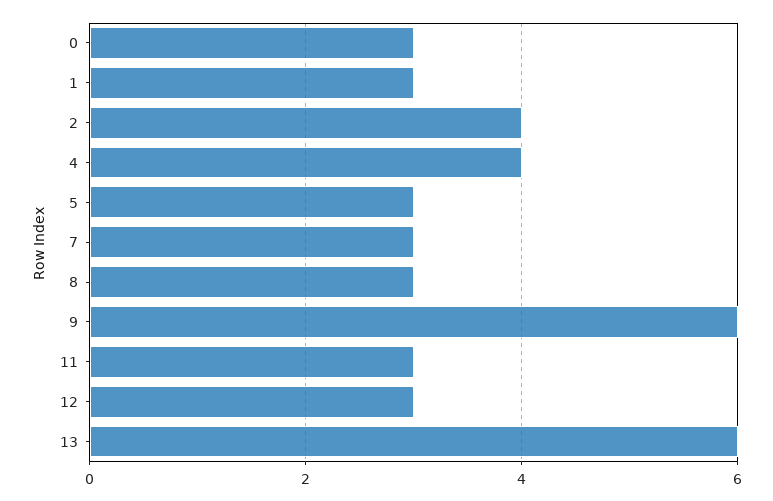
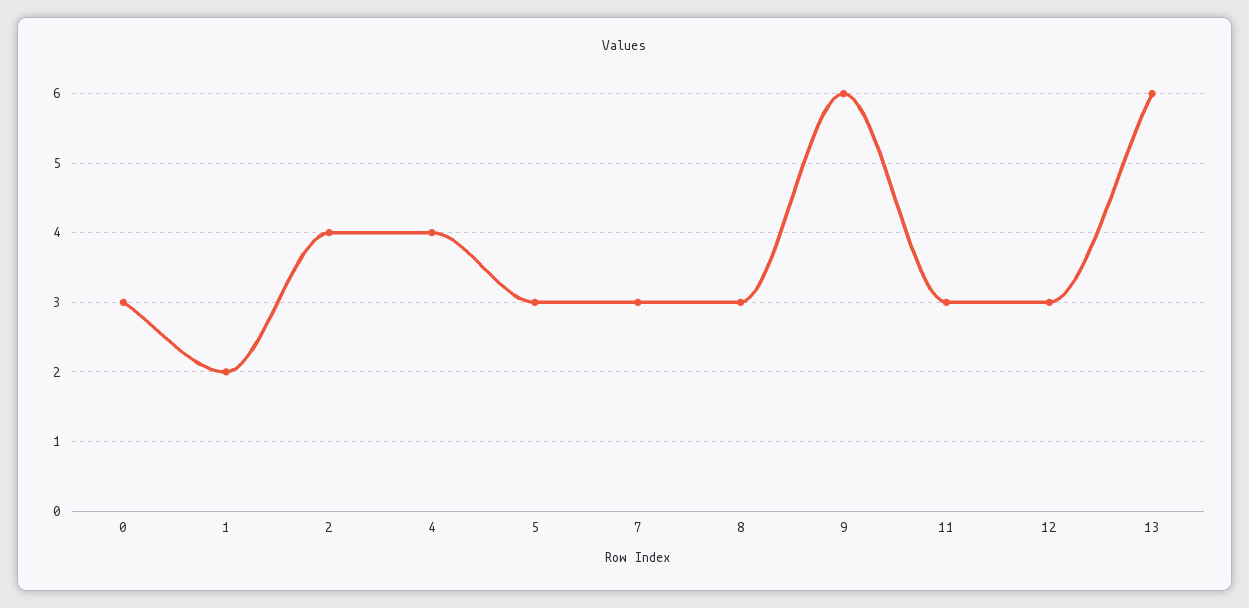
1: 3 -> 2

